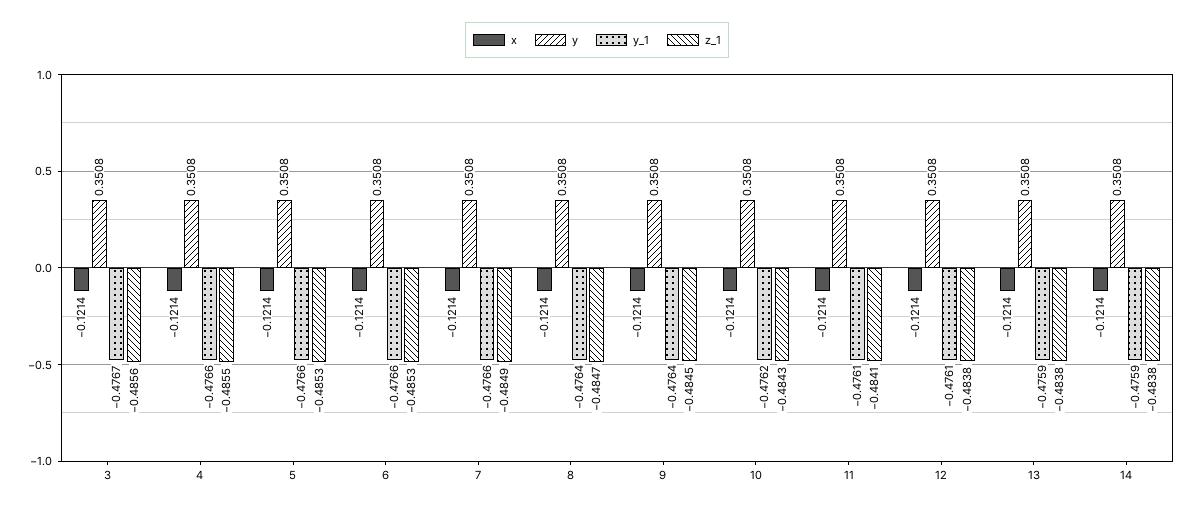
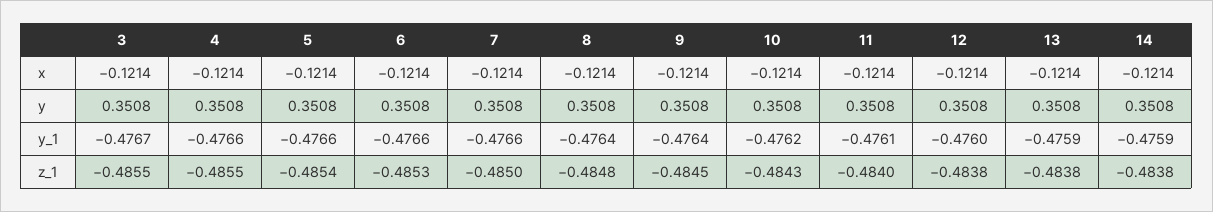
z_1, 3: -0.4856 -> -0.4855
z_1, 5: -0.4853 -> -0.4854
z_1, 7: -0.4849 -> -0.485
z_1, 8: -0.4847 -> -0.4848
z_1, 11: -0.4841 -> -0.484
y_1, 12: -0.4761 -> -0.476

